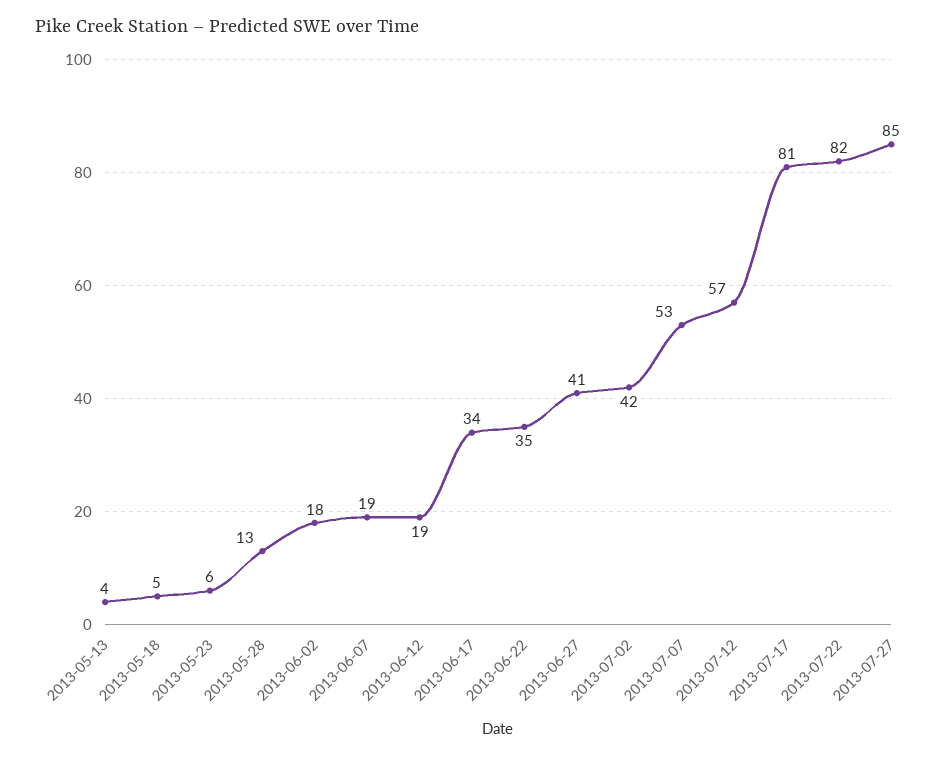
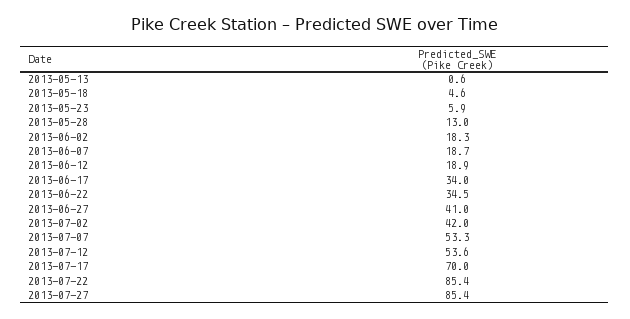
2013-05-13: 4 -> 0.6
2013-07-12: 57 -> 53.6
2013-07-17: 81 -> 70
2013-07-22: 82 -> 85.4

